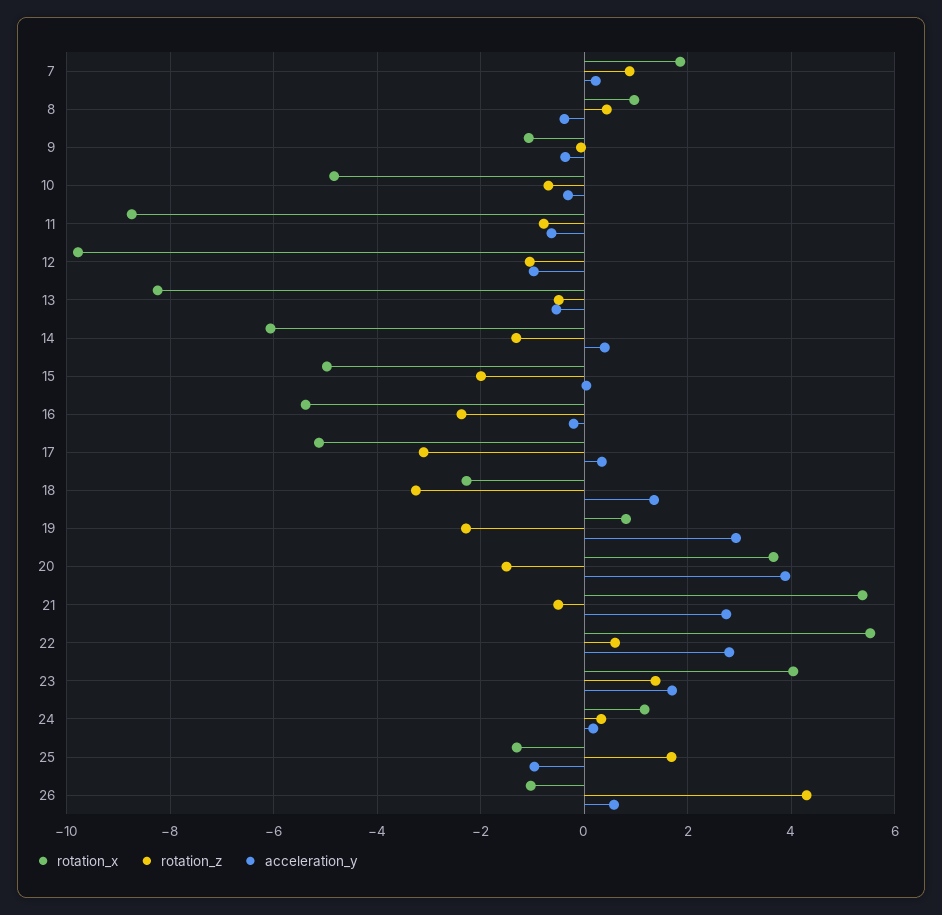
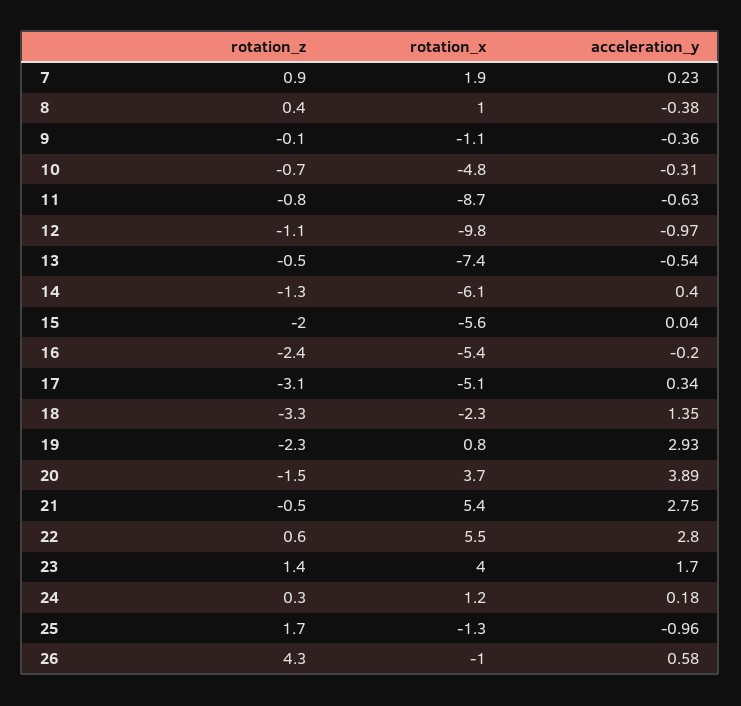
rotation_x, 13: -8.2 -> -7.4
rotation_x, 15: -5 -> -5.6

